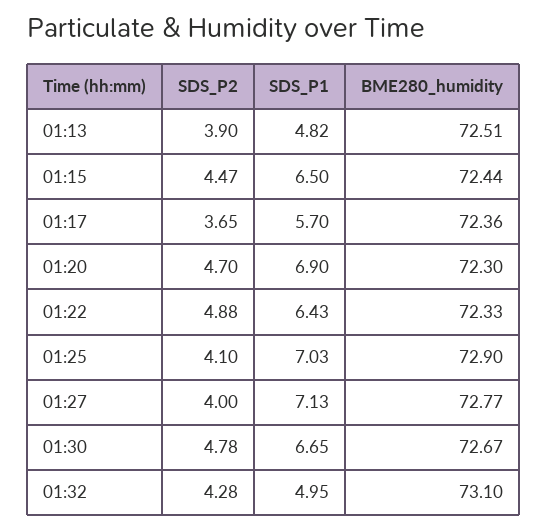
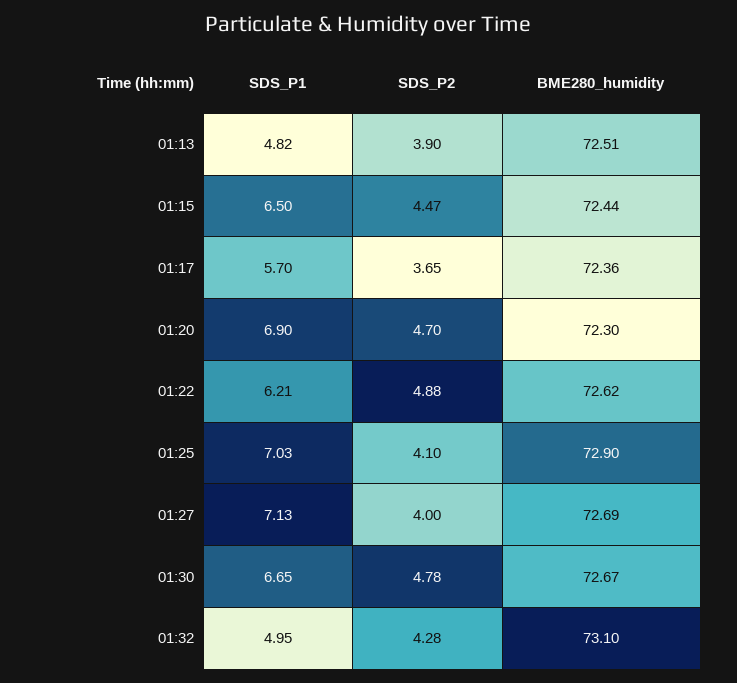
SDS_P1, 01:22: 6.43 -> 6.21
BME280_humidity, 01:22: 72.33 -> 72.62
BME280_humidity, 01:27: 72.77 -> 72.69

